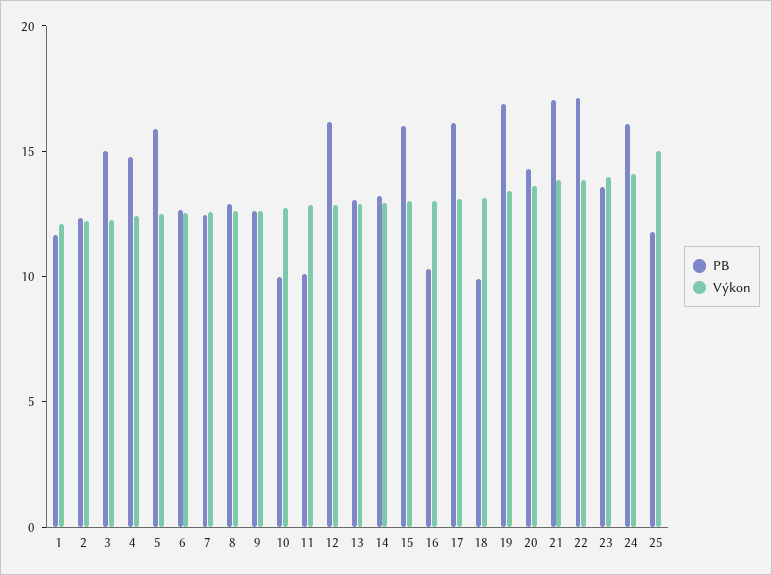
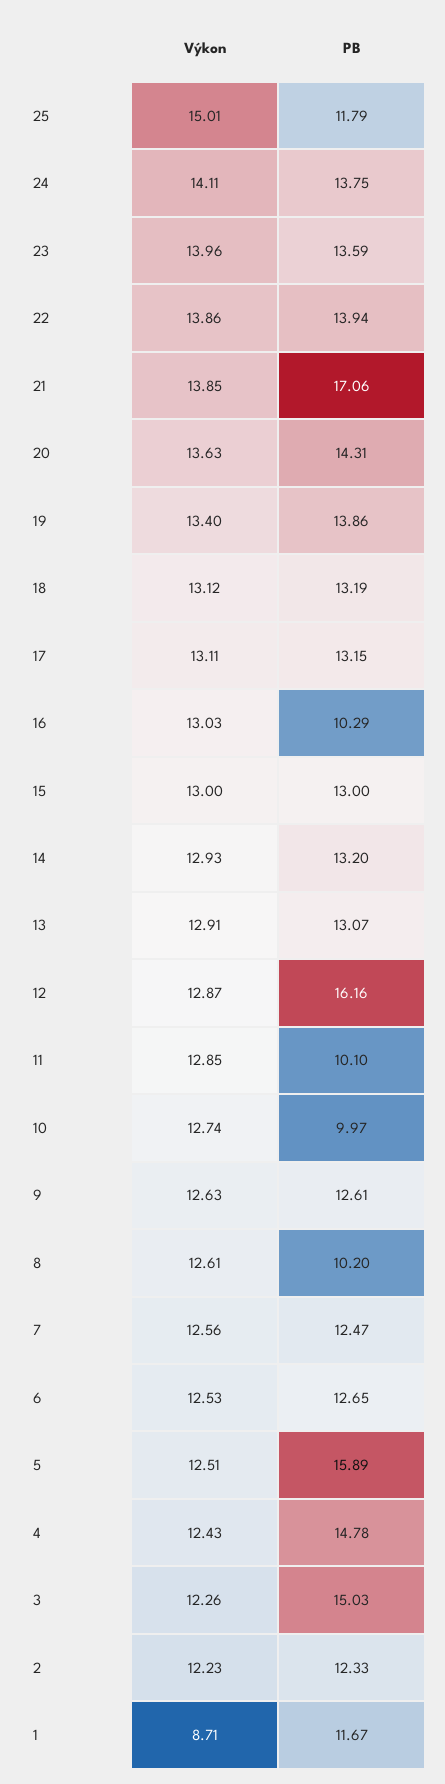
Výkon, 1: 12 -> 8.71
PB, 8: 13 -> 10.2
PB, 15: 16 -> 13
PB, 17: 16 -> 13.15
PB, 18: 10 -> 13.19
PB, 19: 17 -> 13.86
PB, 22: 17 -> 13.94
PB, 24: 16 -> 13.75

